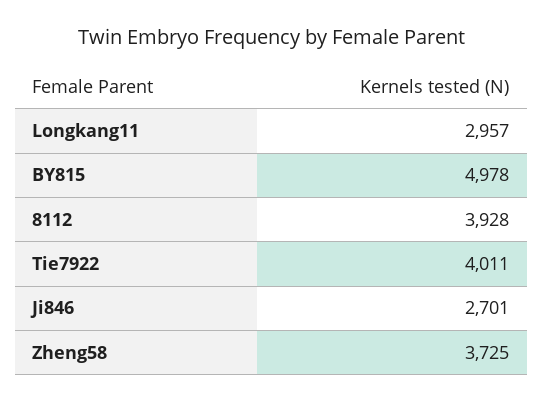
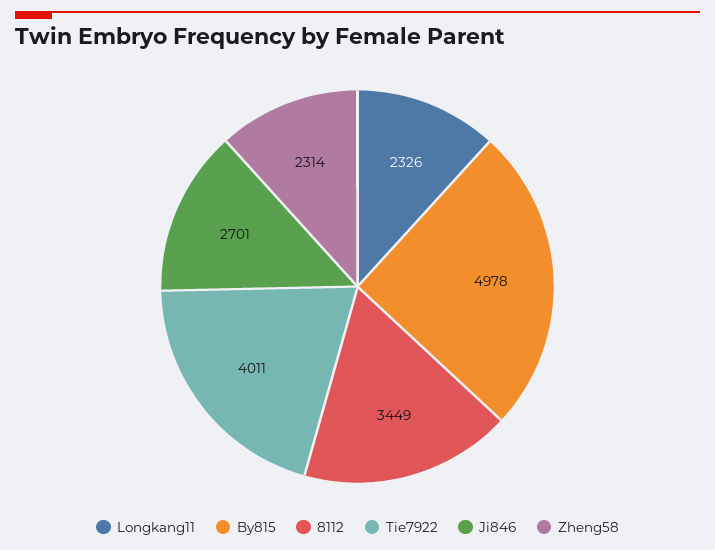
Longkang11: 2957 -> 2326
8112: 3928 -> 3449
Zheng58: 3725 -> 2314

